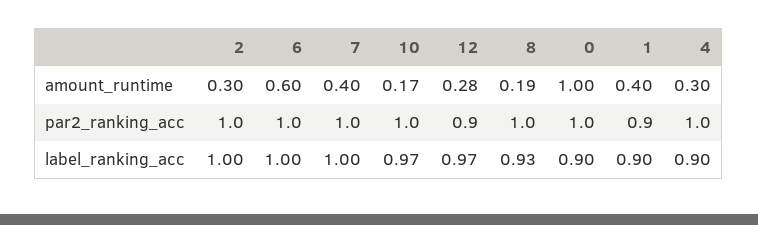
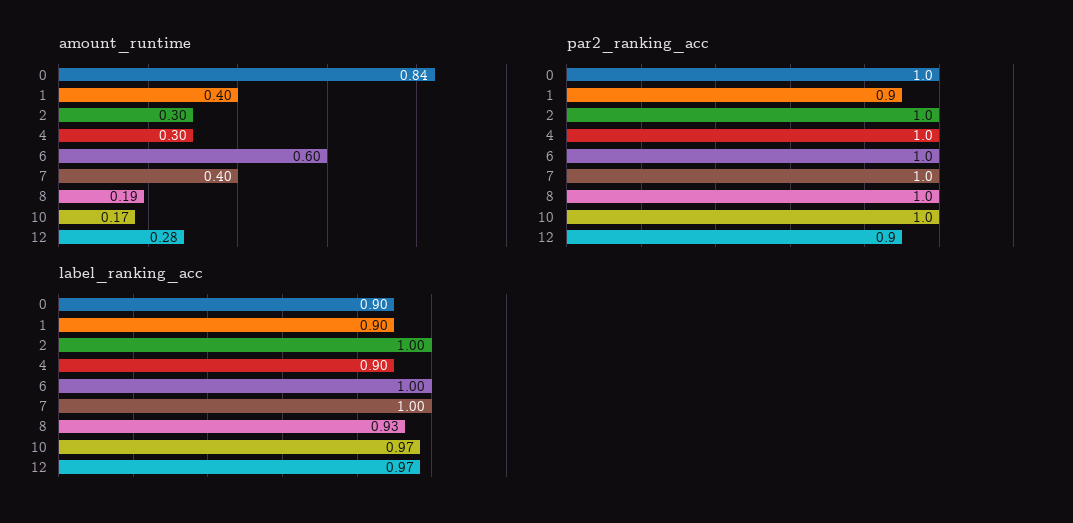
amount_runtime, 0: 1 -> 0.84

